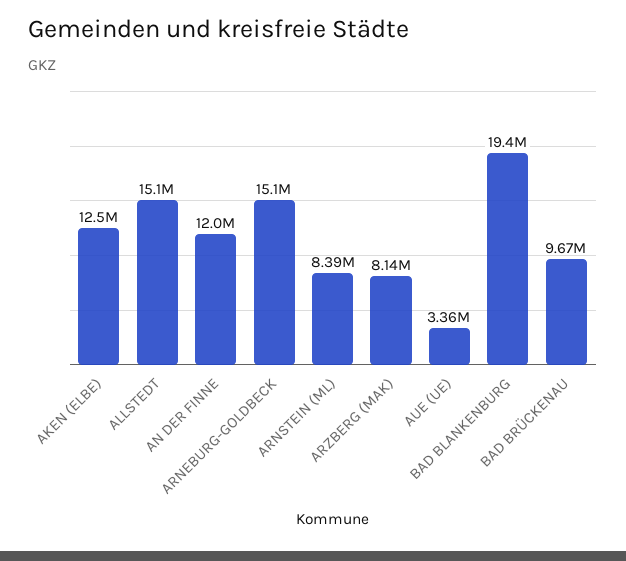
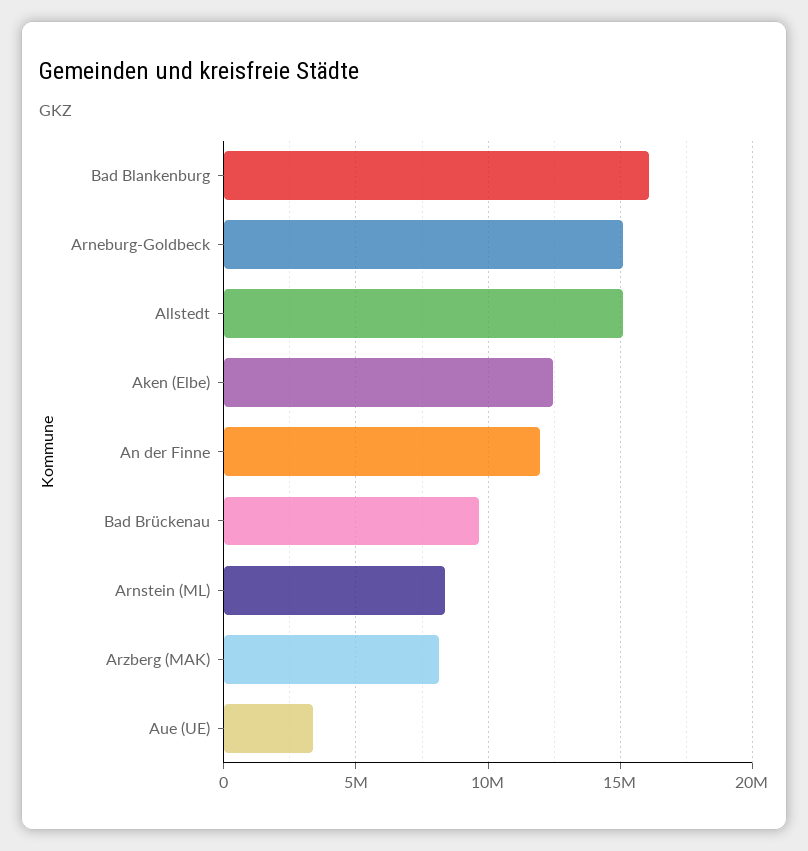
BAD BLANKENBURG: 19400000 -> 16000000

